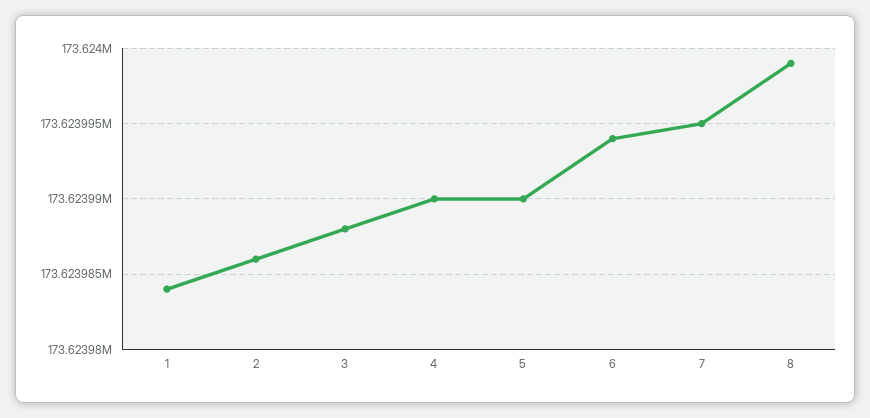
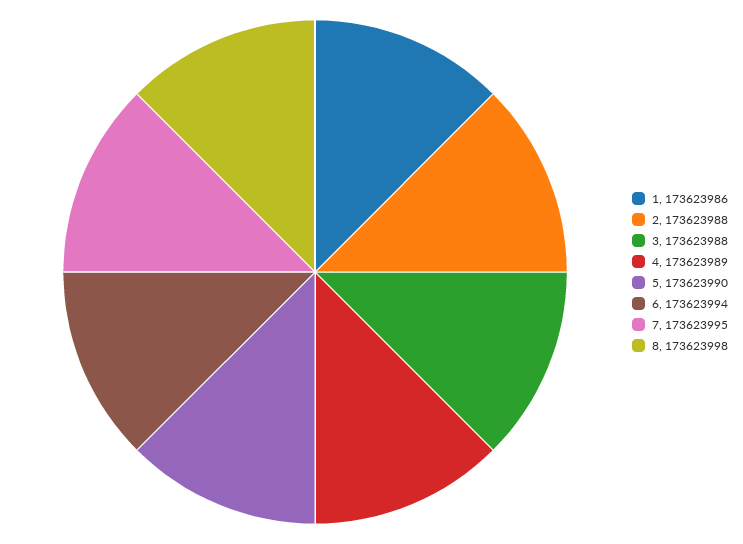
1: 173623984 -> 173623986
2: 173623986 -> 173623988
4: 173623990 -> 173623989
8: 173623999 -> 173623998

